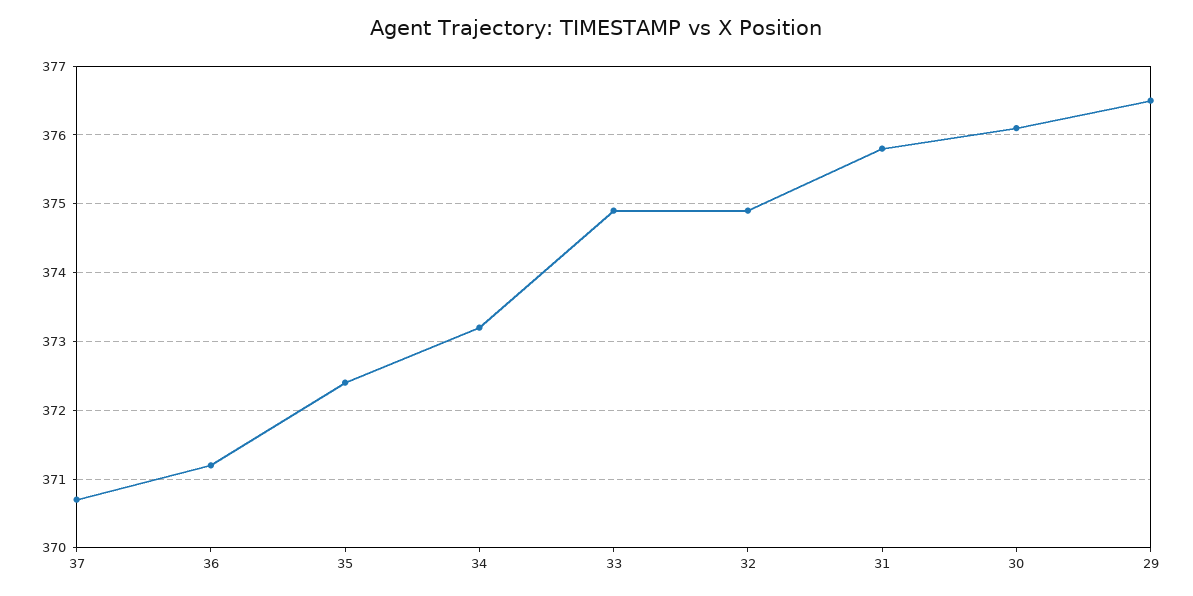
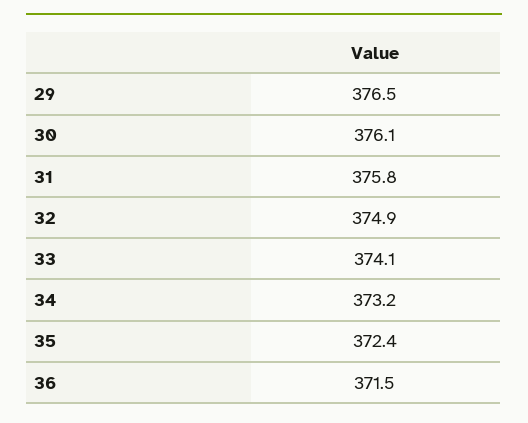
37: 370.7 -> none
36: 371.2 -> 371.5
33: 374.9 -> 374.1

